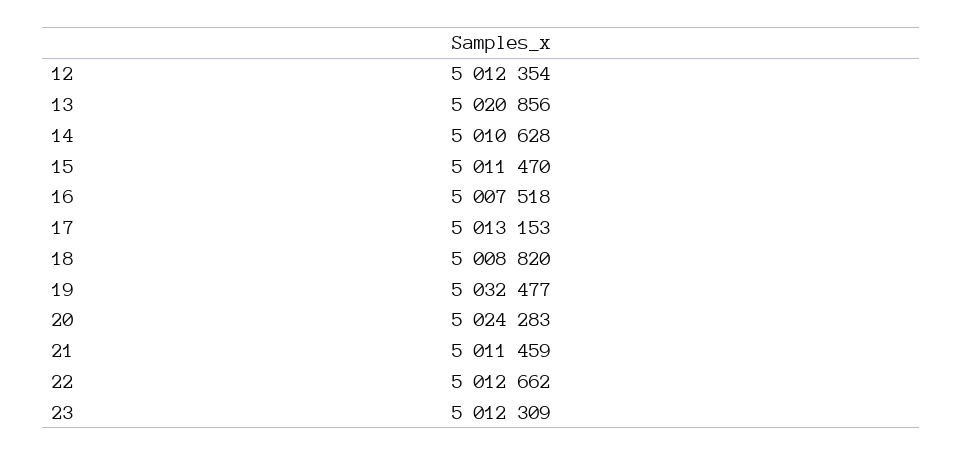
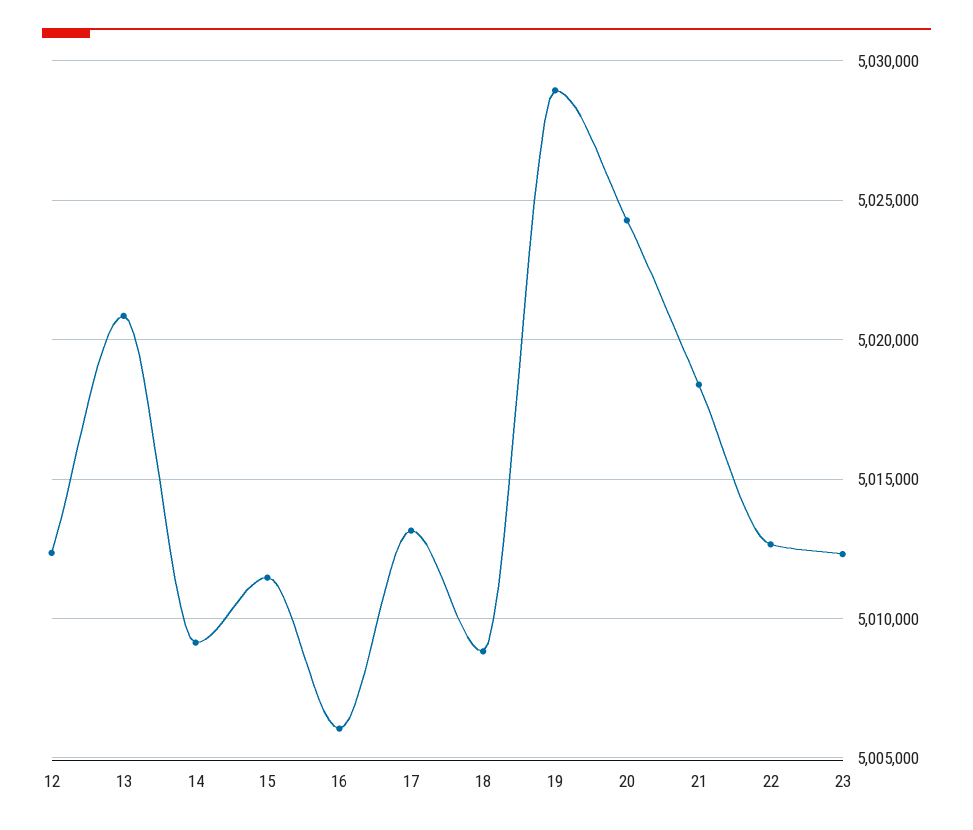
14: 5010628 -> 5009000
16: 5007518 -> 5006000
19: 5032477 -> 5029000
21: 5011459 -> 5018500

